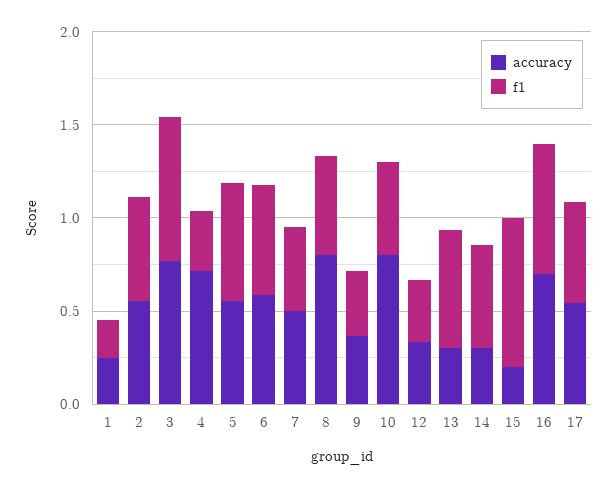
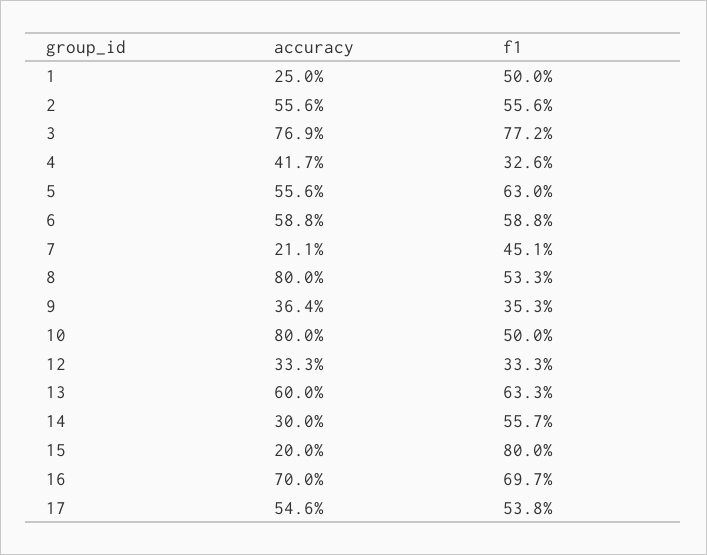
f1, 1: 0.2 -> 0.5
accuracy, 4: 0.7 -> 0.417
accuracy, 7: 0.5 -> 0.211
accuracy, 13: 0.3 -> 0.6

